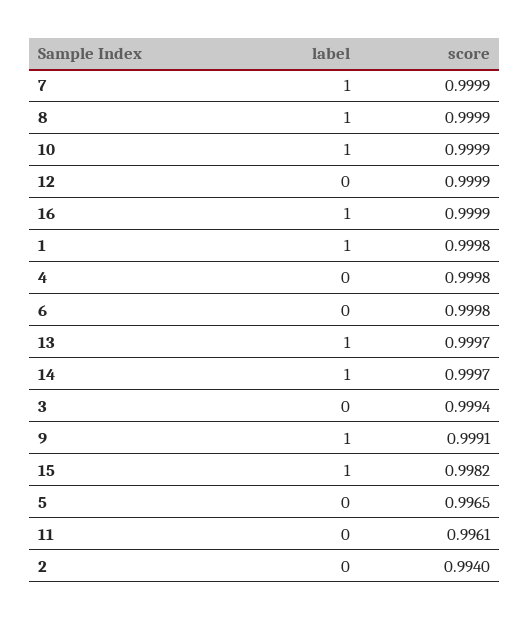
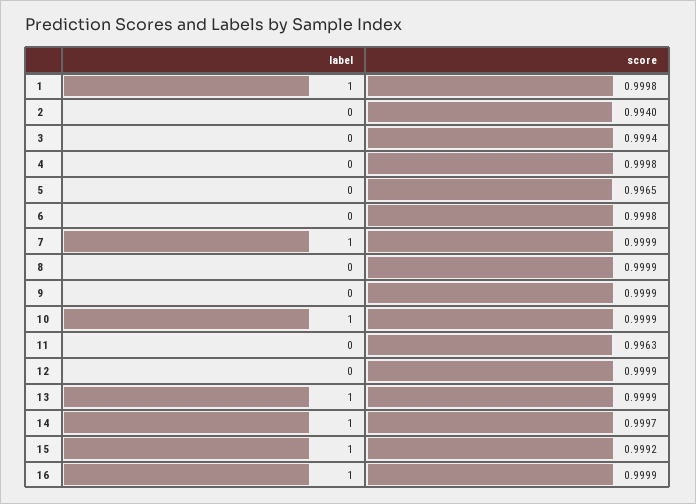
label, 8: 1 -> 0
score, 13: 0.9997 -> 0.9999
label, 9: 1 -> 0
score, 9: 0.9991 -> 0.9999
score, 15: 0.9982 -> 0.9992
score, 11: 0.9961 -> 0.9963

